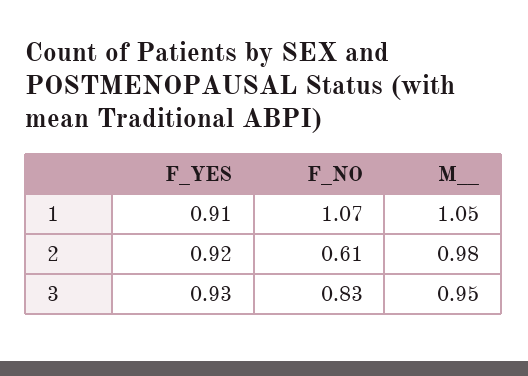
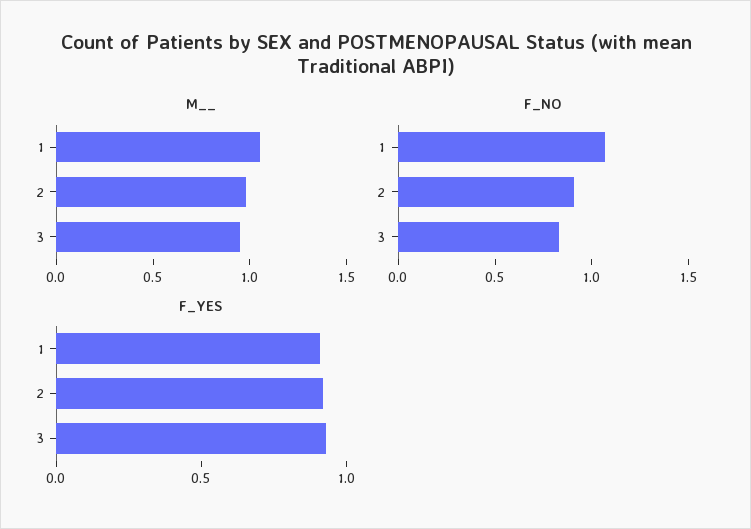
F_NO, 2: 0.61 -> 0.9

